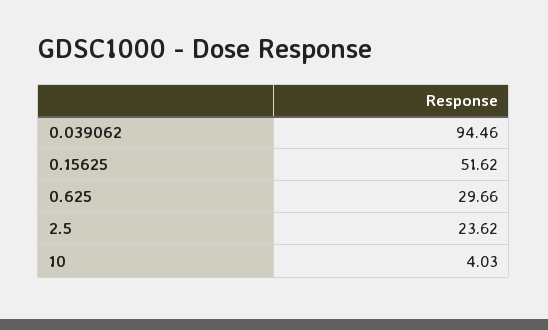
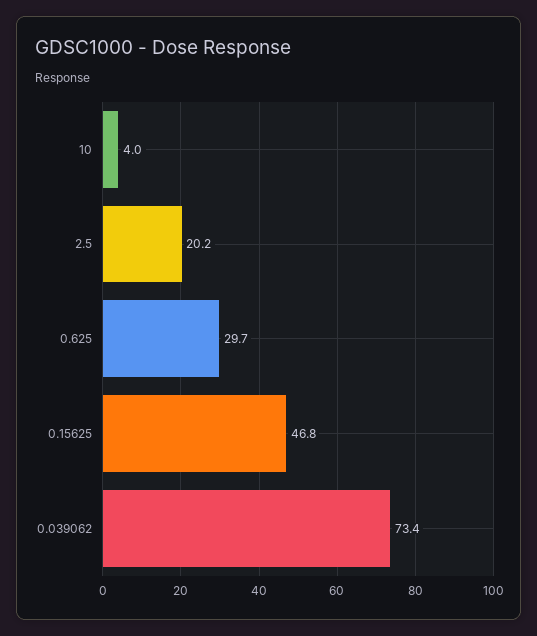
0.039062: 94.46 -> 73.4
0.15625: 51.62 -> 46.8
2.5: 23.62 -> 20.2

